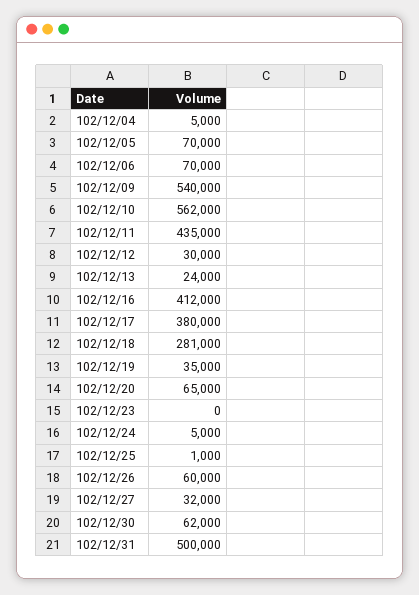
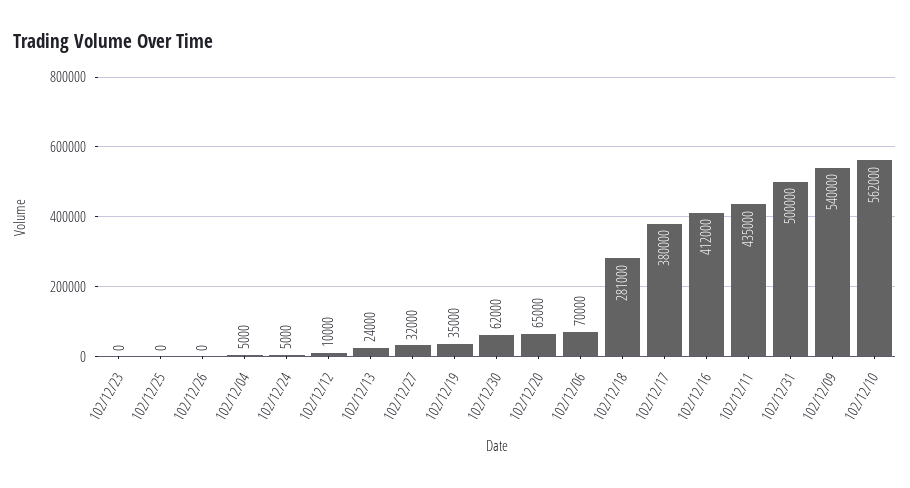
102/12/05: 70000 -> none
102/12/12: 30000 -> 10000
102/12/25: 1000 -> 0
102/12/26: 60000 -> 0

